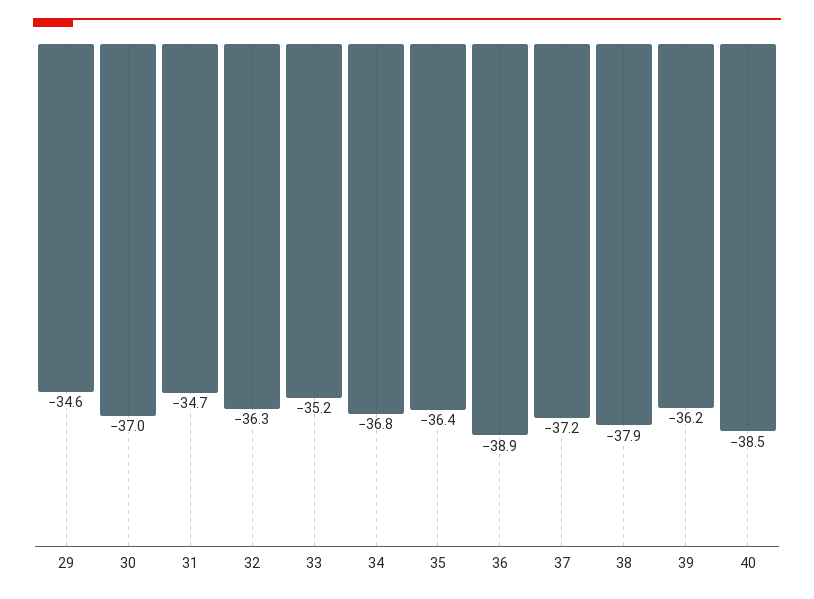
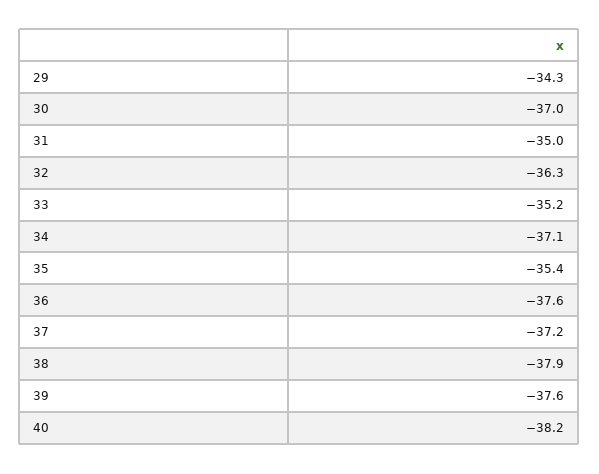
29: -34.6 -> -34.3
31: -34.7 -> -35
34: -36.8 -> -37.1
35: -36.4 -> -35.4
36: -38.9 -> -37.6
39: -36.2 -> -37.6
40: -38.5 -> -38.2

